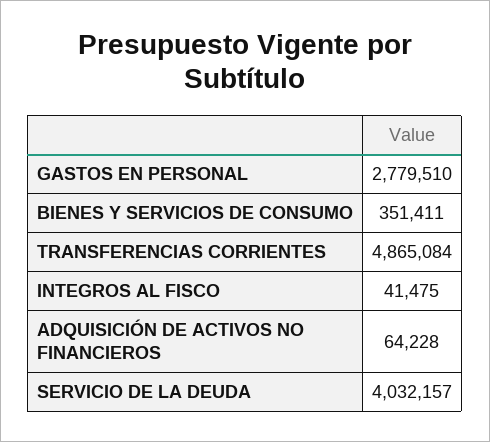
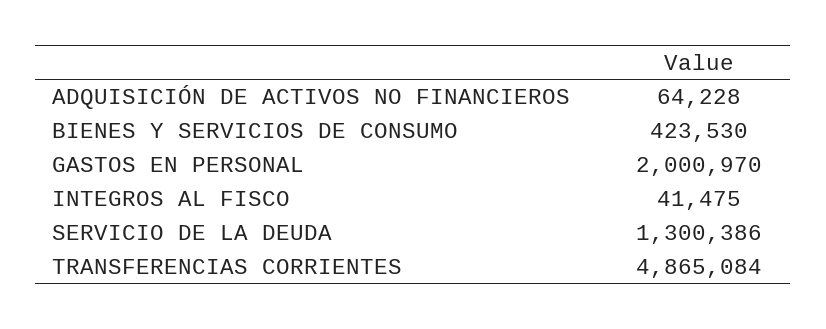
GASTOS EN PERSONAL: 2779510 -> 2000970
BIENES Y SERVICIOS DE CONSUMO: 351411 -> 423530
SERVICIO DE LA DEUDA: 4032157 -> 1300386

